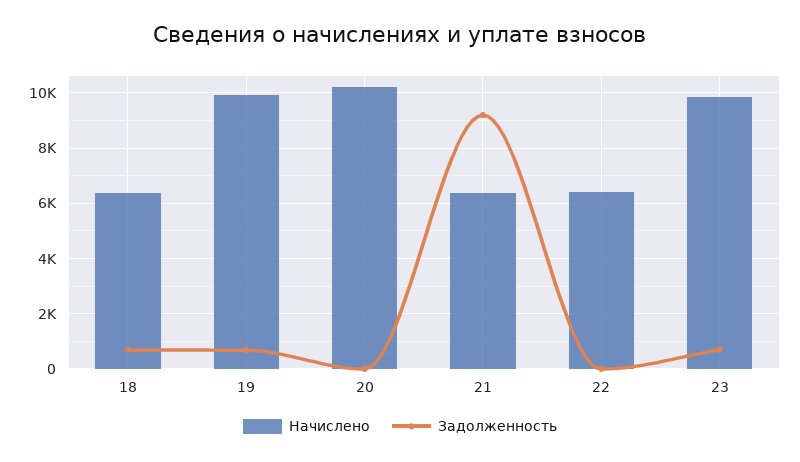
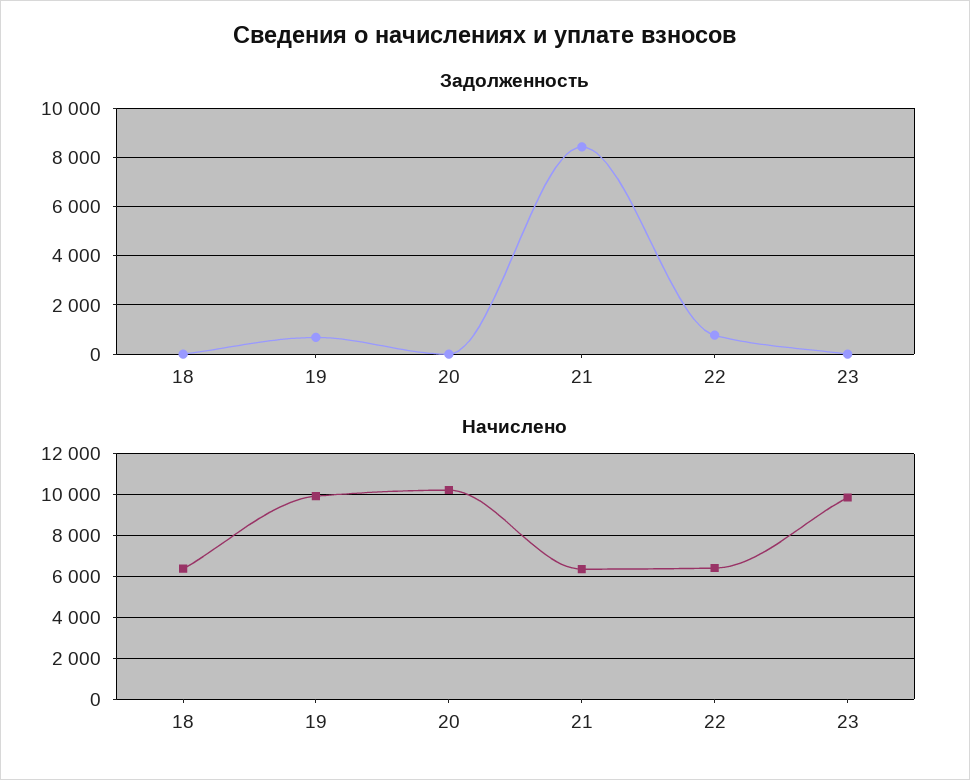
Задолженность, 18: 750 -> 0
Задолженность, 21: 9250 -> 8500
Задолженность, 22: 0 -> 750
Задолженность, 23: 750 -> 0

